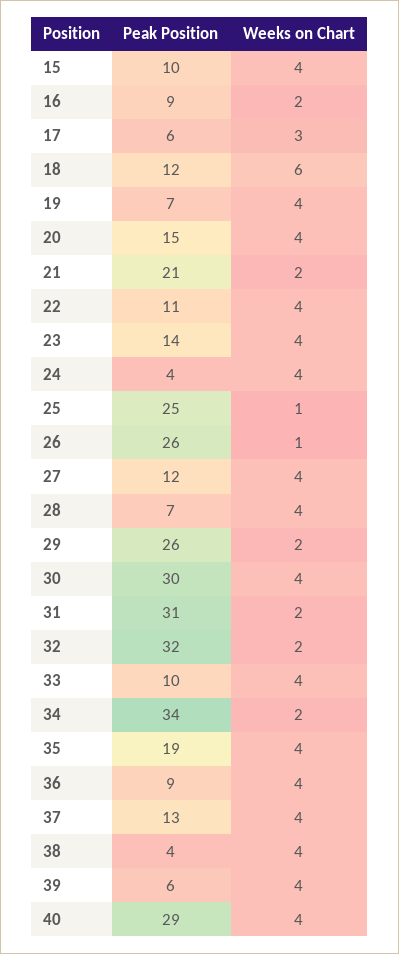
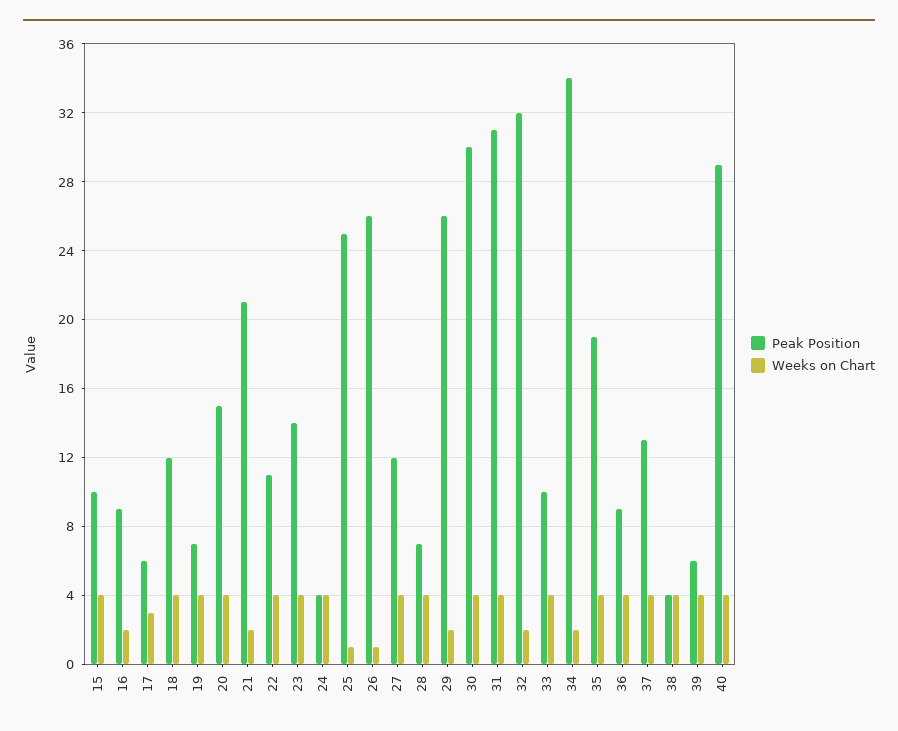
Weeks on Chart, 18: 6 -> 4
Weeks on Chart, 31: 2 -> 4

